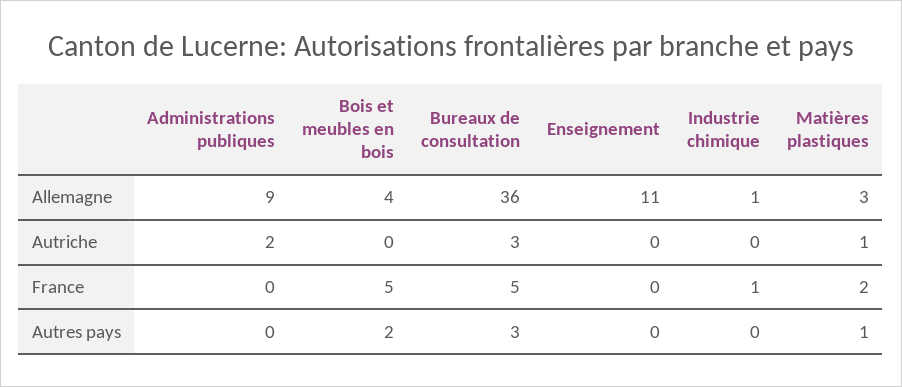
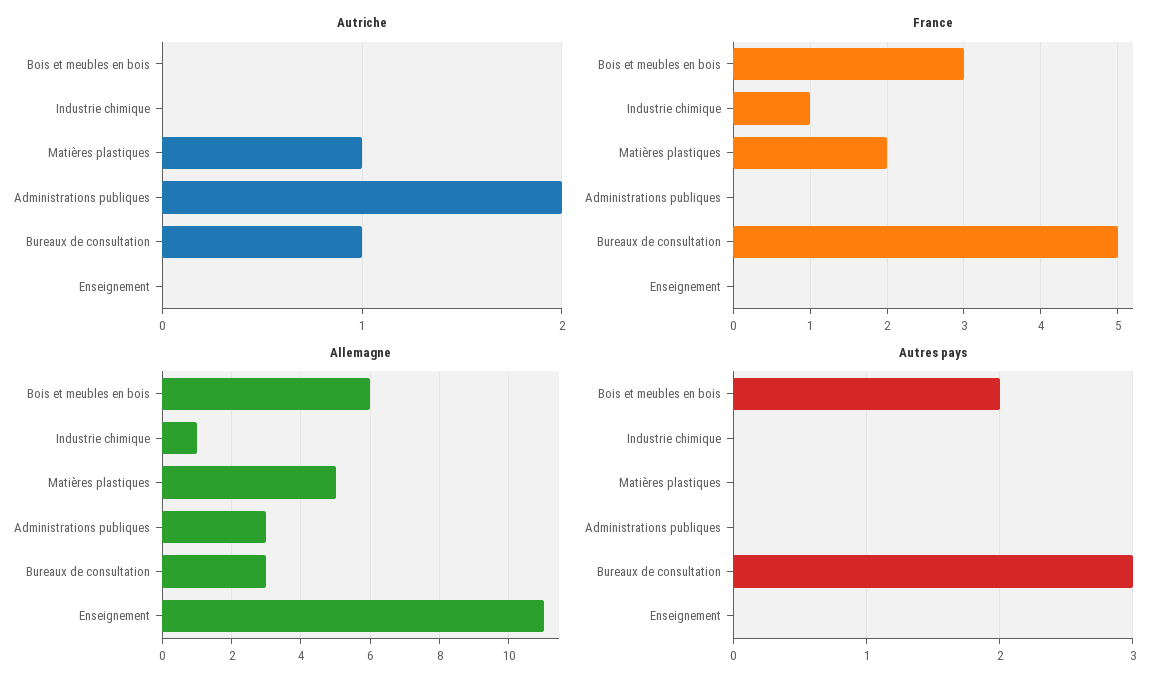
Allemagne, Administrations publiques: 9 -> 3
Allemagne, Bois et meubles en bois: 4 -> 6
Allemagne, Bureaux de consultation: 36 -> 3
Allemagne, Matières plastiques: 3 -> 5
Autriche, Bureaux de consultation: 3 -> 1
France, Bois et meubles en bois: 5 -> 3
Autres pays, Matières plastiques: 1 -> 0

